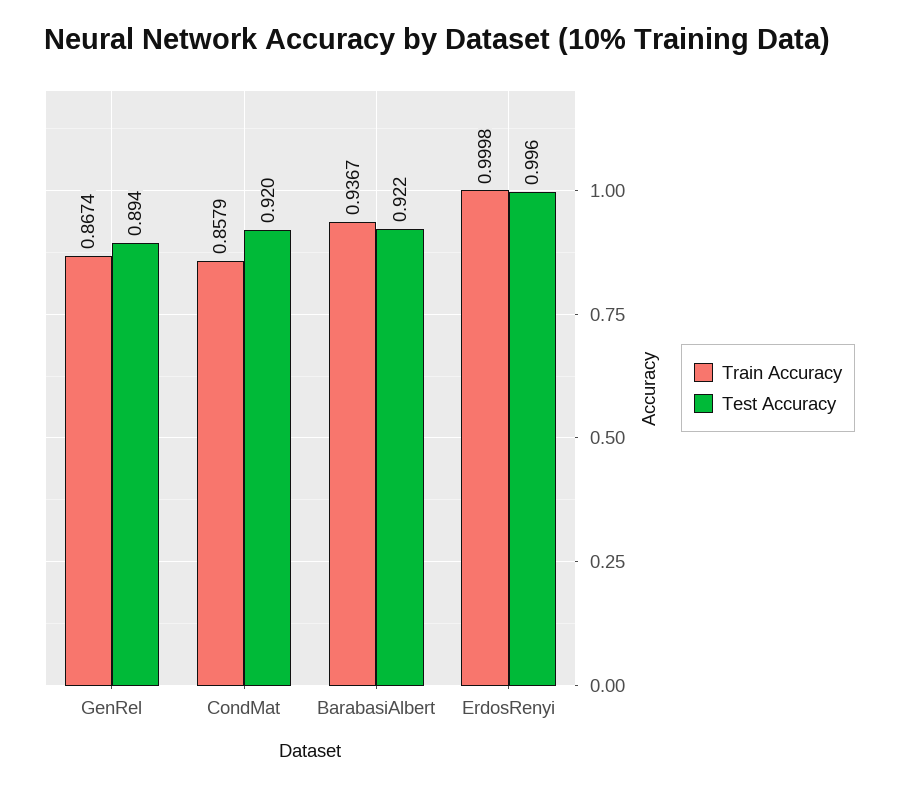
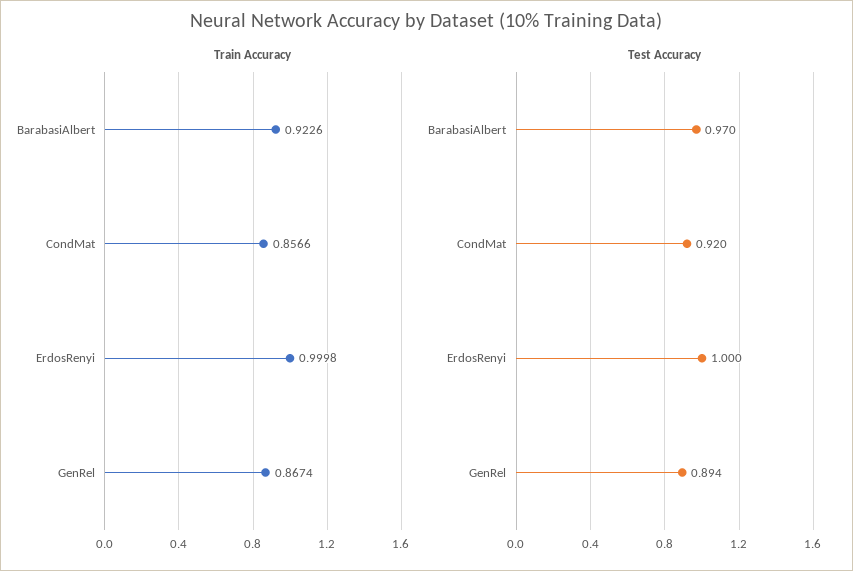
Train Accuracy, CondMat: 0.8579 -> 0.8566
Train Accuracy, BarabasiAlbert: 0.9367 -> 0.9226
Test Accuracy, BarabasiAlbert: 0.922 -> 0.97
Test Accuracy, ErdosRenyi: 0.996 -> 1

